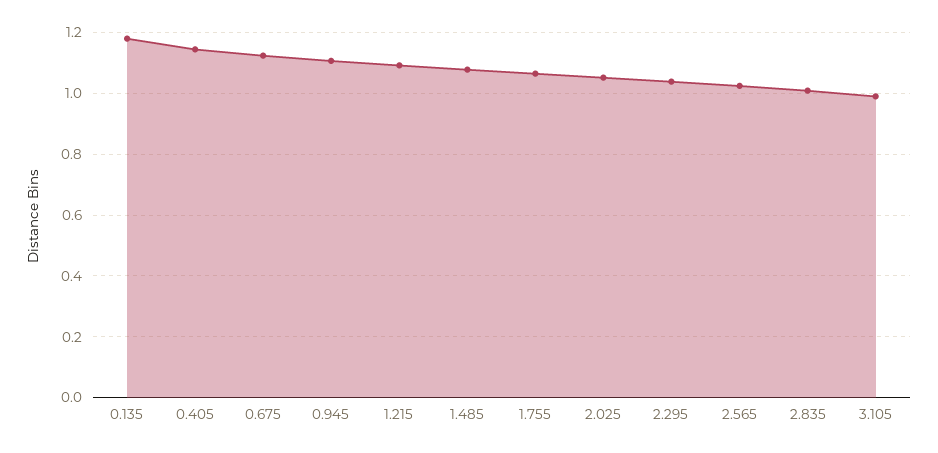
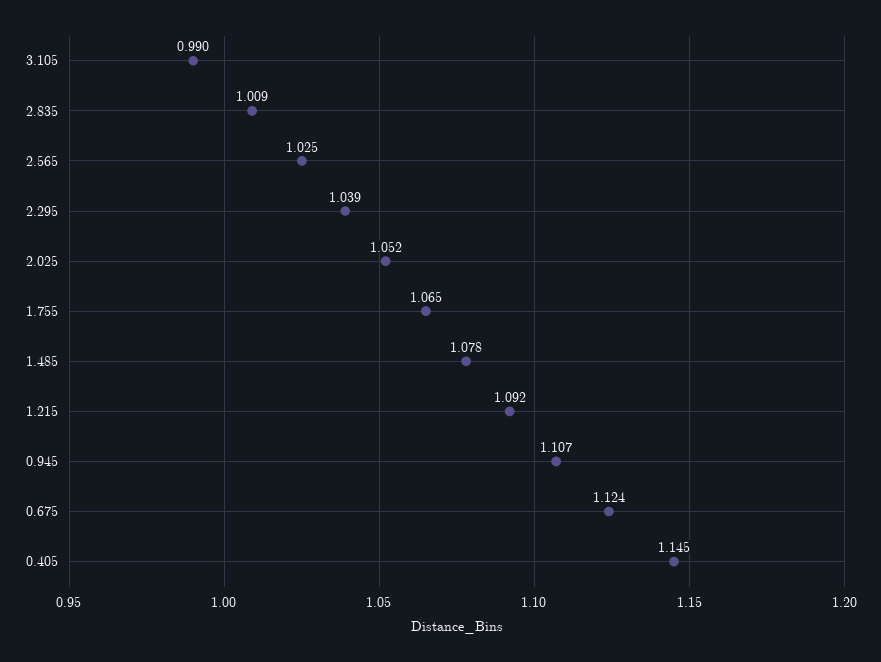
0.135: 1.18 -> none

